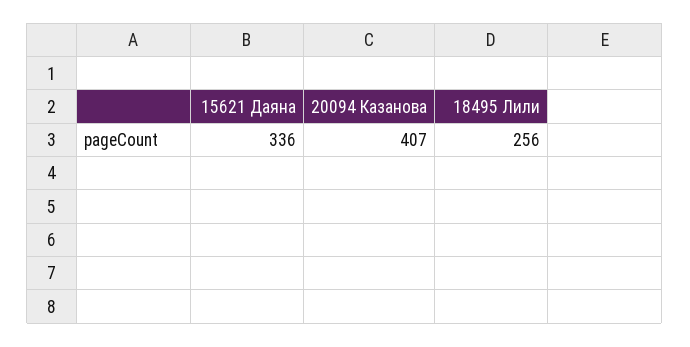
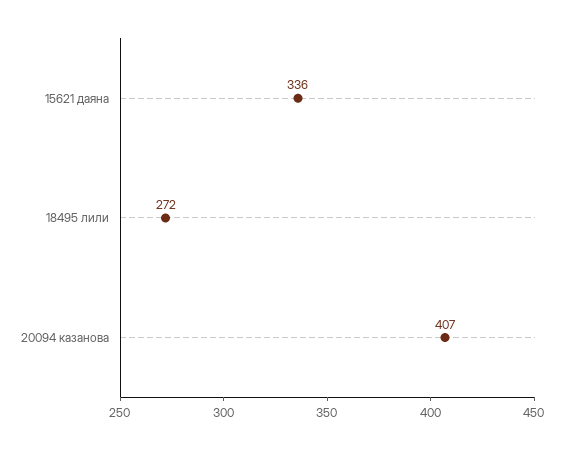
18495 Лили: 256 -> 272

